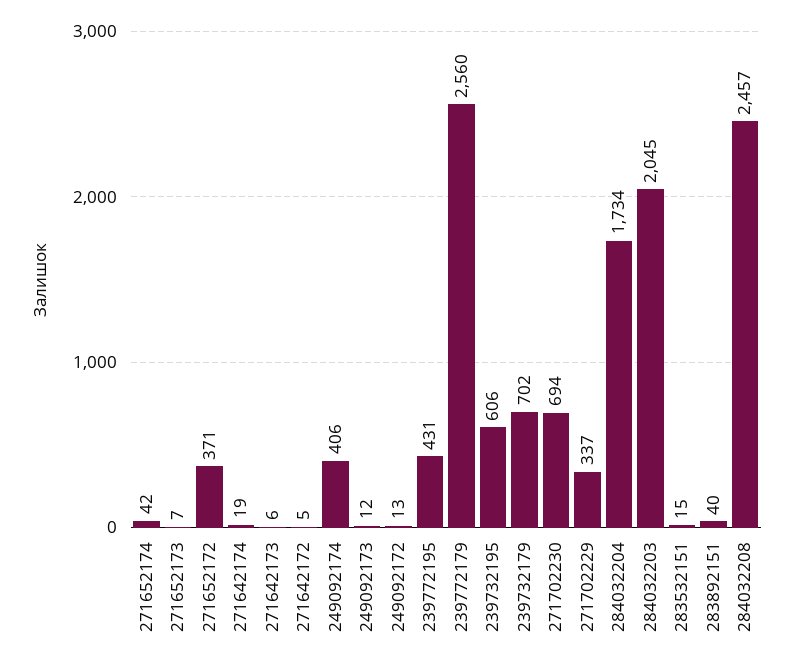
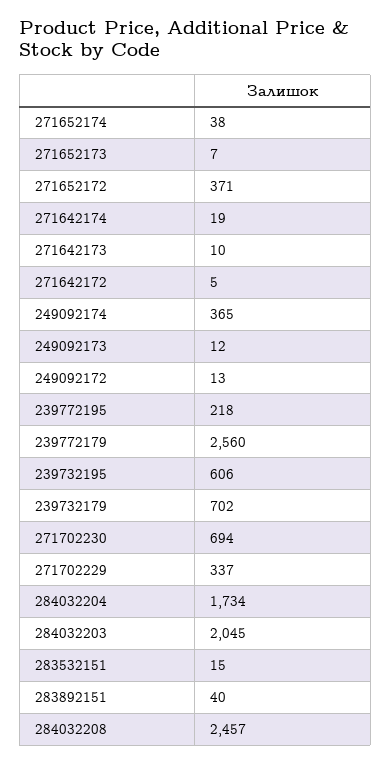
271652174: 42 -> 38
271642173: 6 -> 10
249092174: 406 -> 365
239772195: 431 -> 218

